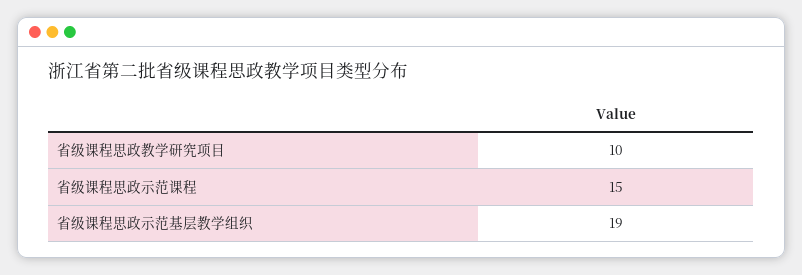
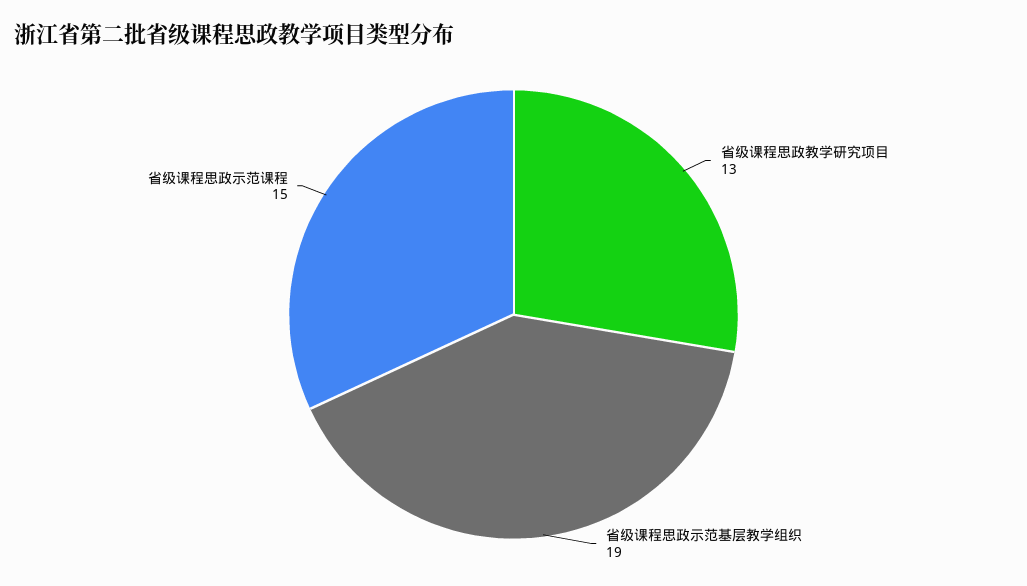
省级课程思政教学研究项目: 10 -> 13

